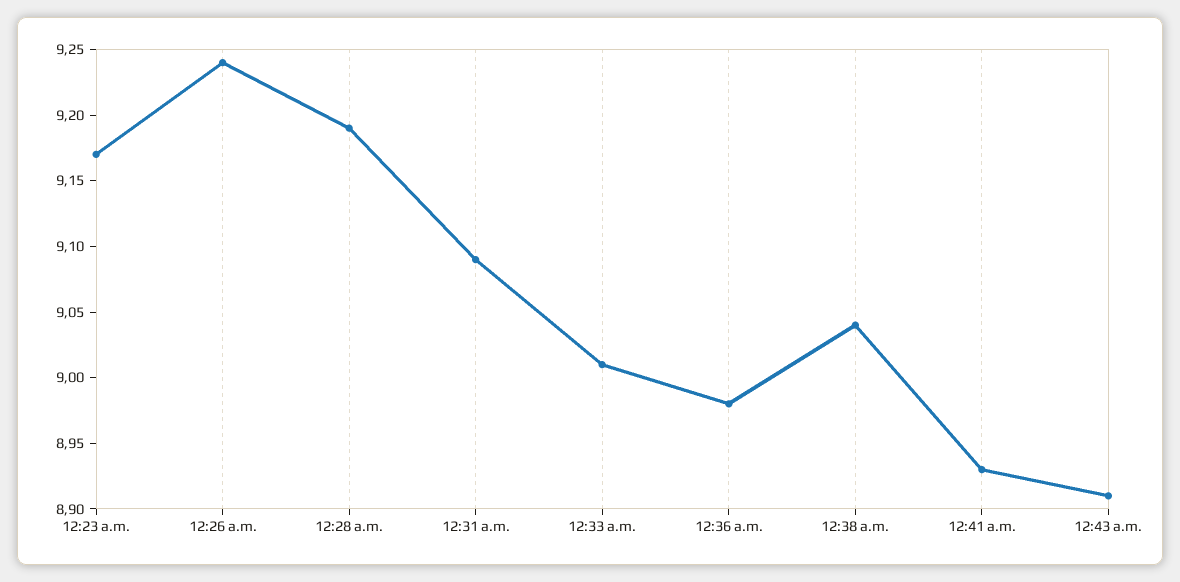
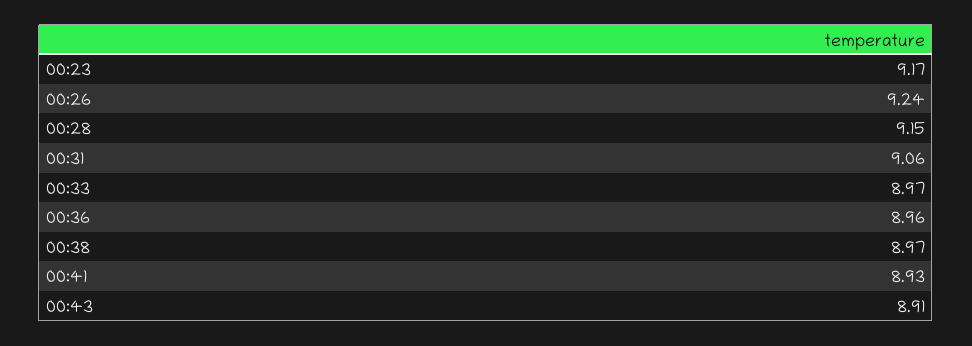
12:28 a.m.: 9.19 -> 9.15
12:31 a.m.: 9.09 -> 9.06
12:33 a.m.: 9.01 -> 8.97
12:36 a.m.: 8.98 -> 8.96
12:38 a.m.: 9.04 -> 8.97

